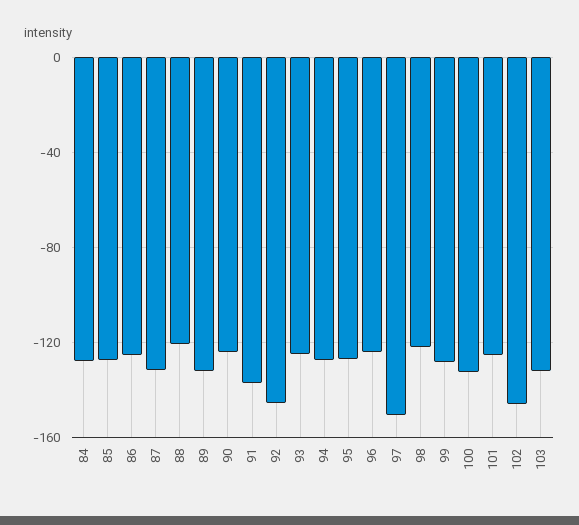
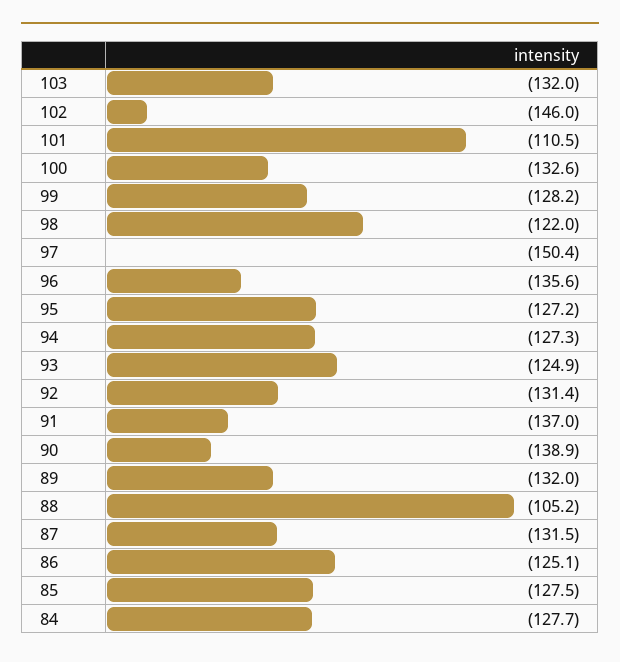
88: -120 -> -105.2
90: -125 -> -138.9
92: -145 -> -131.4
96: -125 -> -135.6
101: -125 -> -110.5

